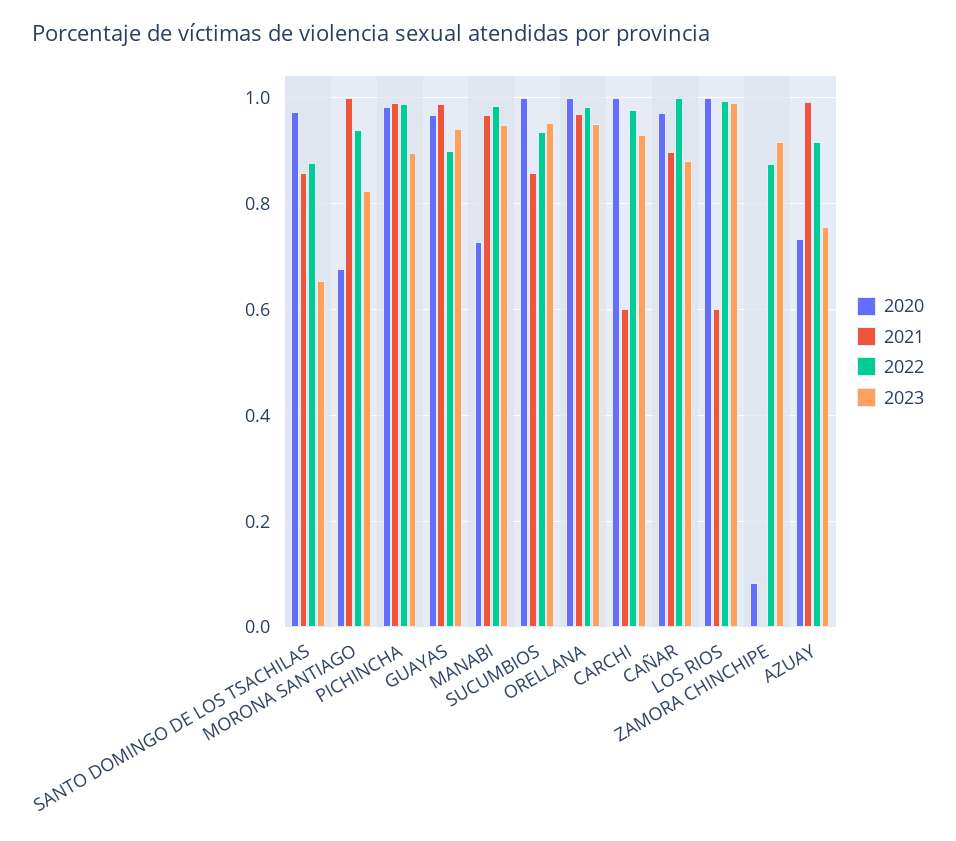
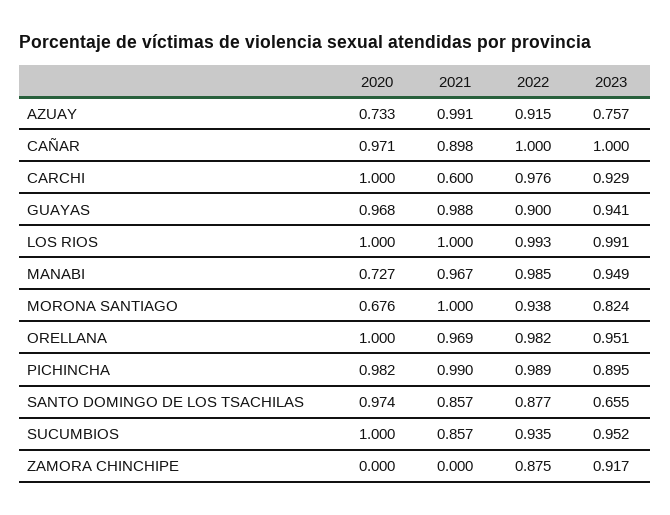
2023, CAÑAR: 0.88 -> 1
2021, LOS RIOS: 0.6 -> 1
2020, ZAMORA CHINCHIPE: 0.08 -> 0

